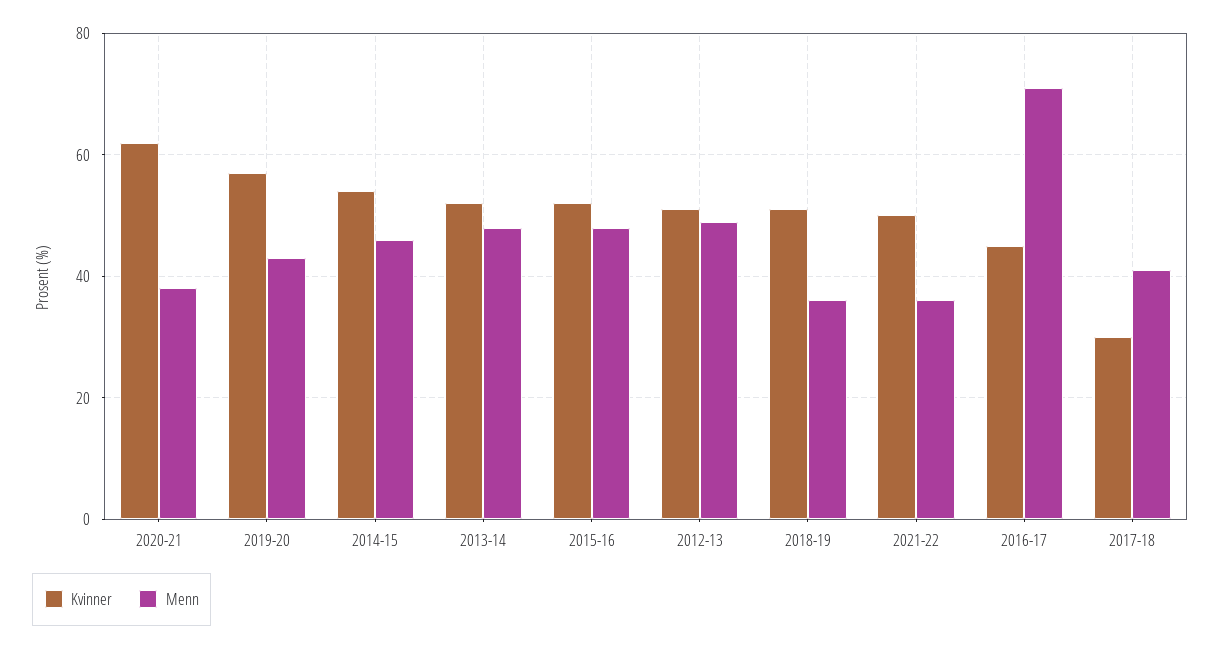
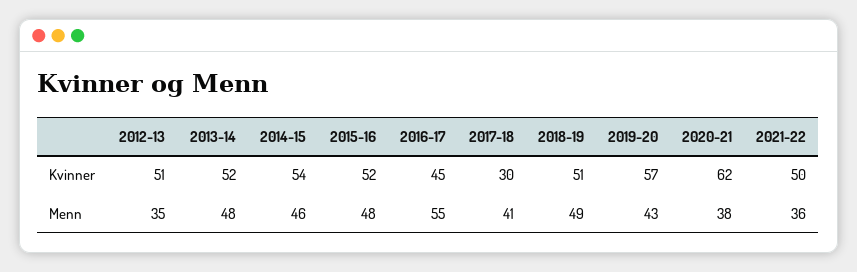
Menn, 2012-13: 50 -> 35
Menn, 2018-19: 35 -> 49
Menn, 2016-17: 70 -> 55

